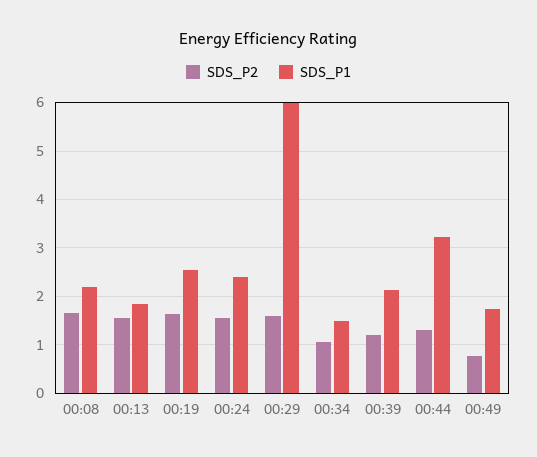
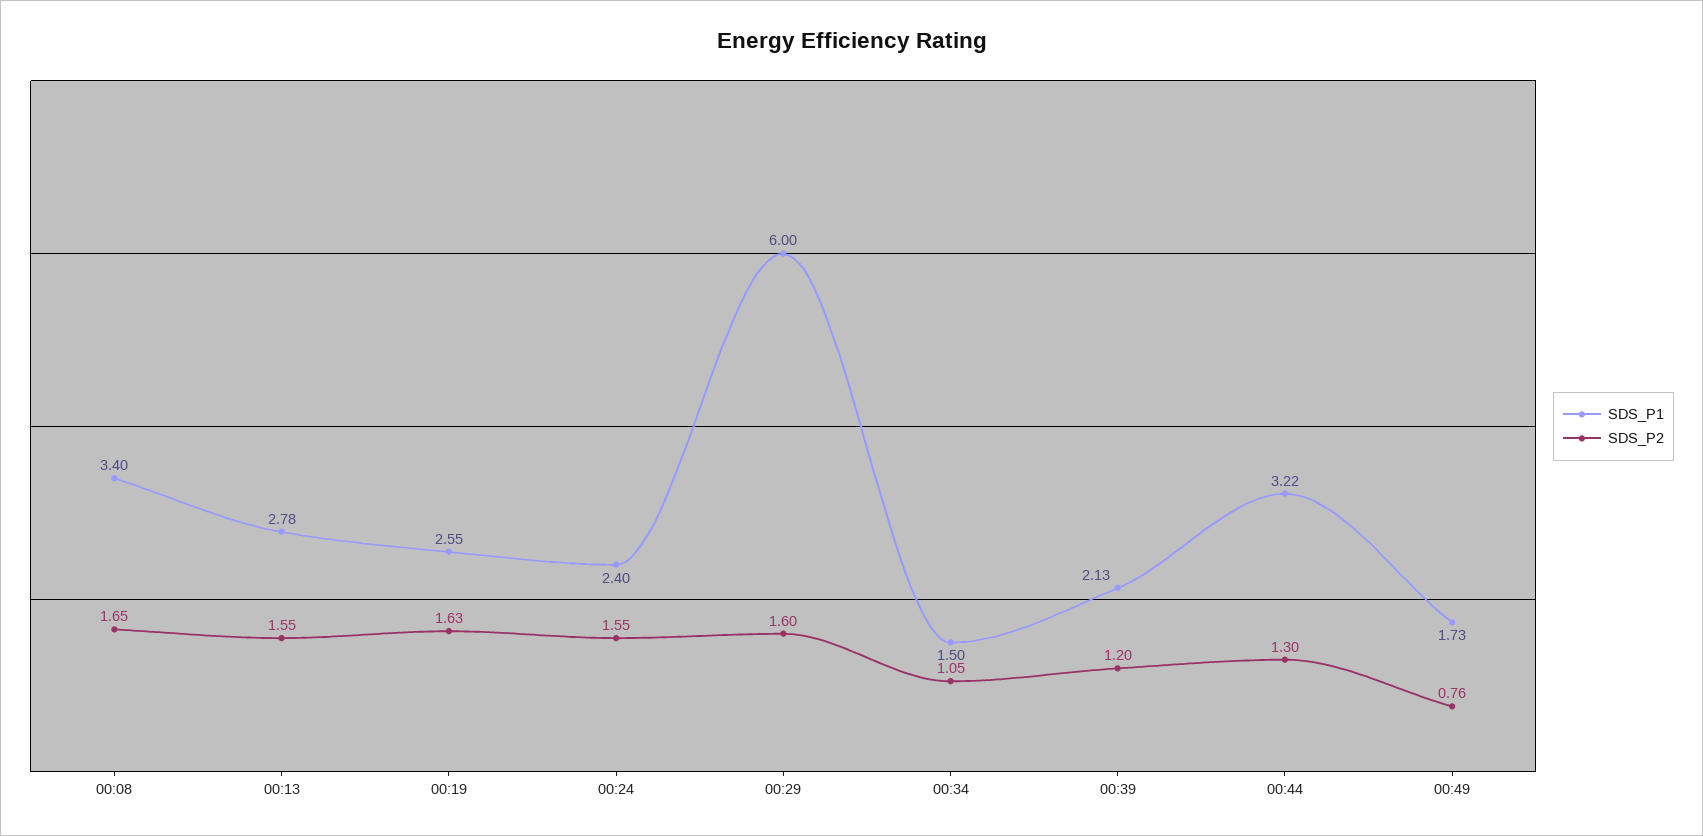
SDS_P1, 00:08: 2.2 -> 3.4
SDS_P1, 00:13: 1.8 -> 2.78

